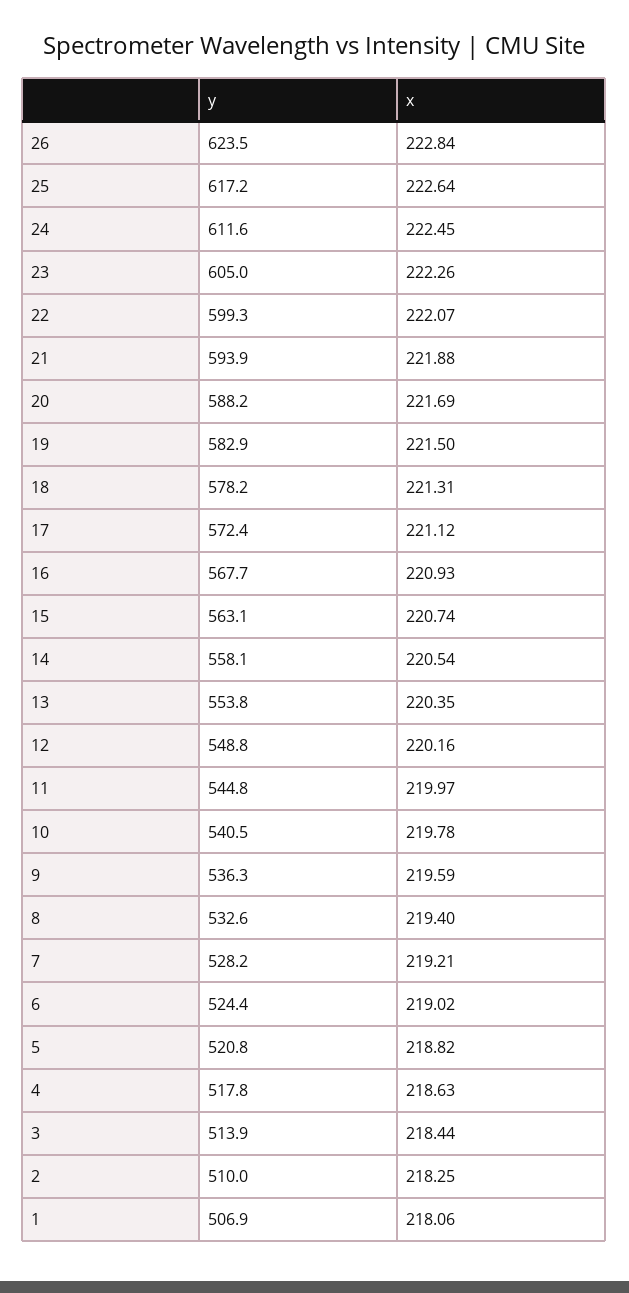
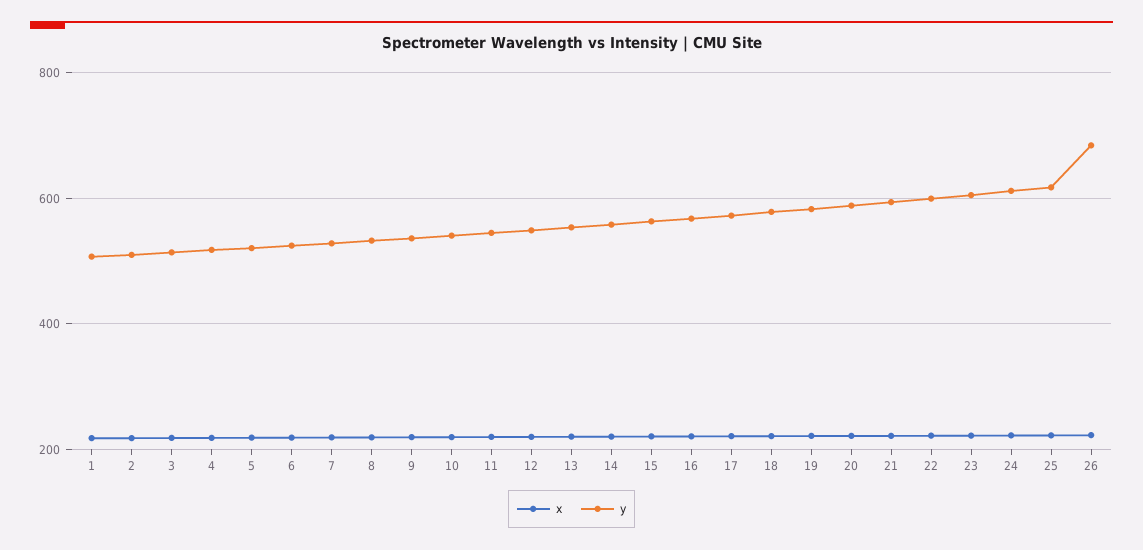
y, 26: 623.5 -> 680

